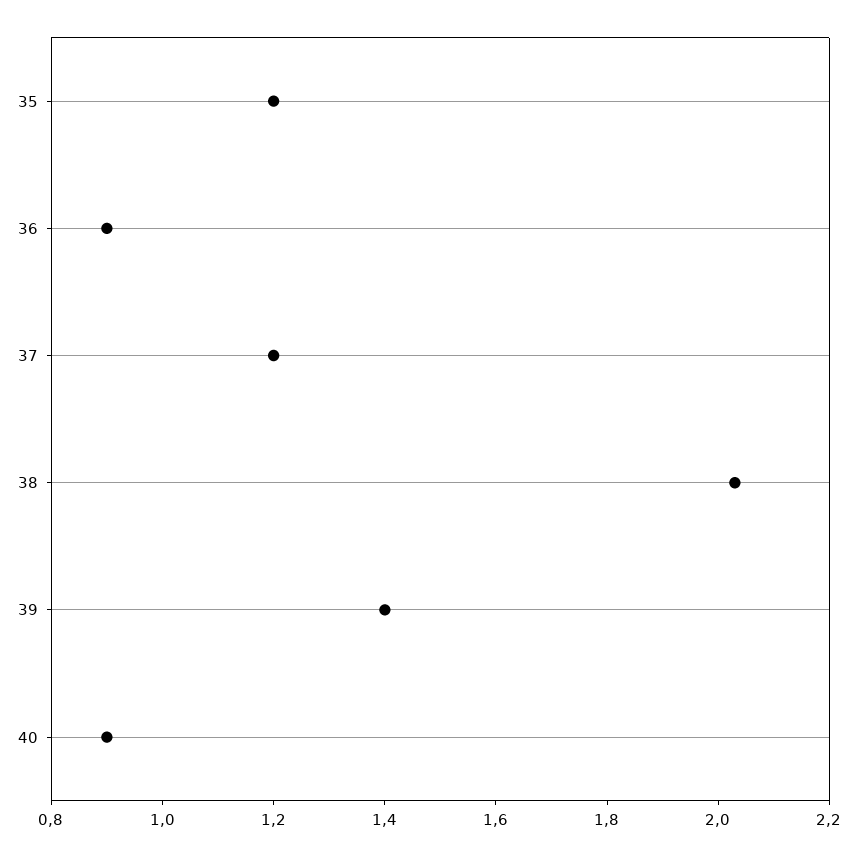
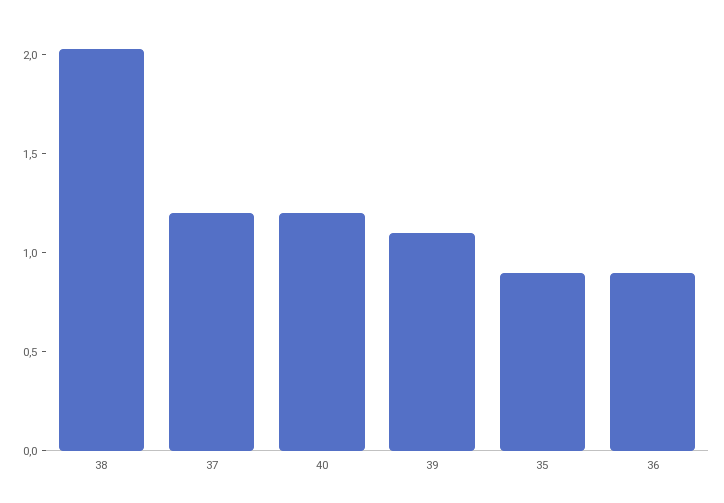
35: 1.2 -> 0.9
39: 1.4 -> 1.1
40: 0.9 -> 1.2

